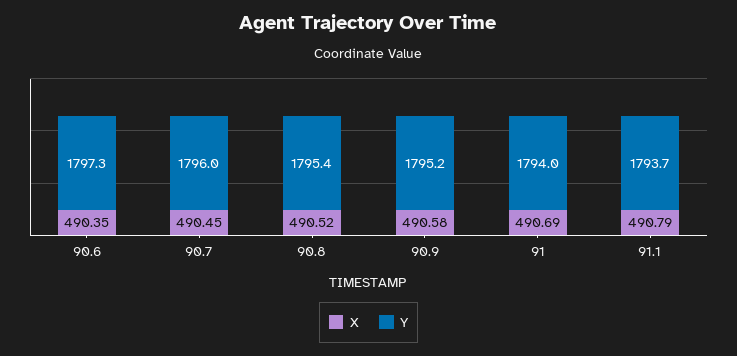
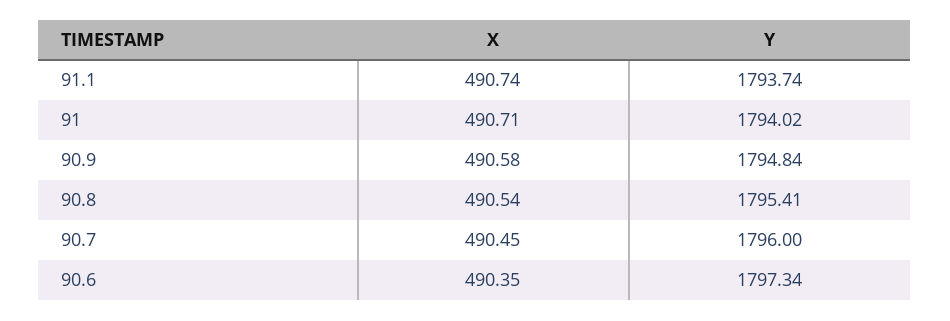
X, 90.8: 490.52 -> 490.54
Y, 90.9: 1795.2 -> 1794.84
X, 91: 490.69 -> 490.71
X, 91.1: 490.79 -> 490.74

